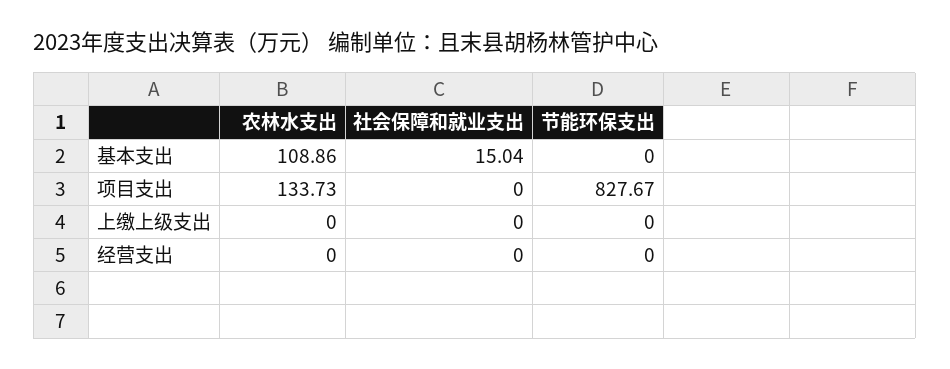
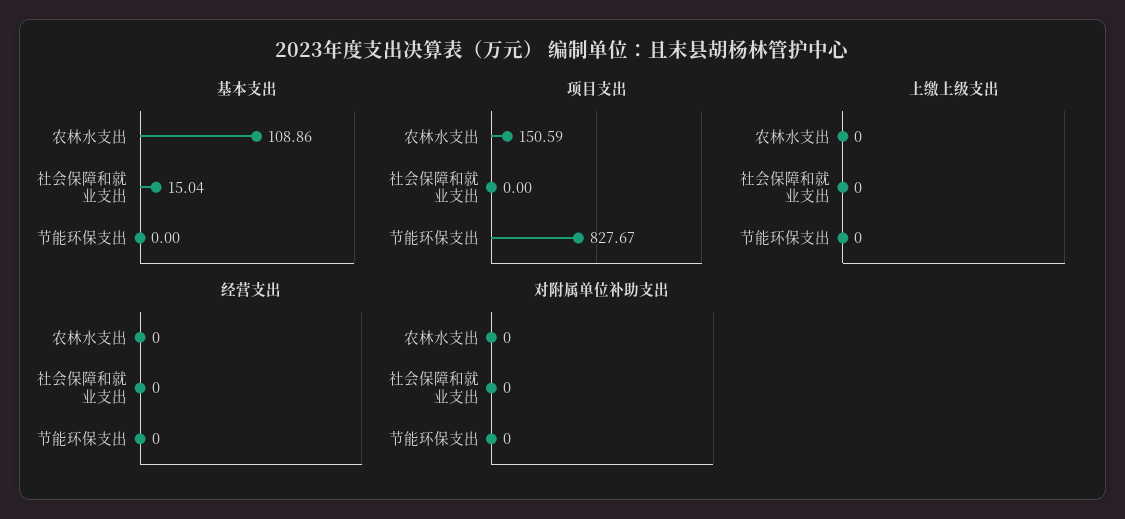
项目支出, 农林水支出: 133.73 -> 150.59
对附属单位补助支出, 农林水支出: none -> 0
对附属单位补助支出, 社会保障和就业支出: none -> 0
对附属单位补助支出, 节能环保支出: none -> 0

